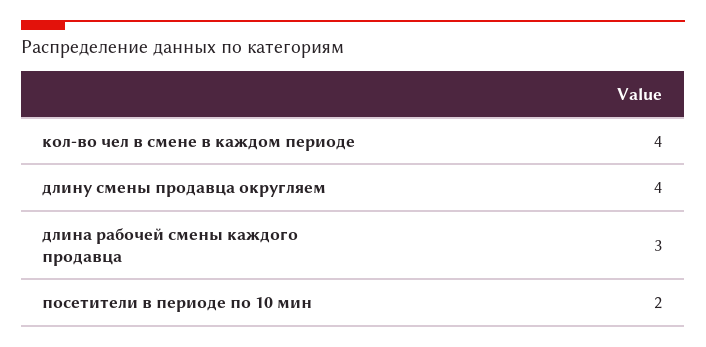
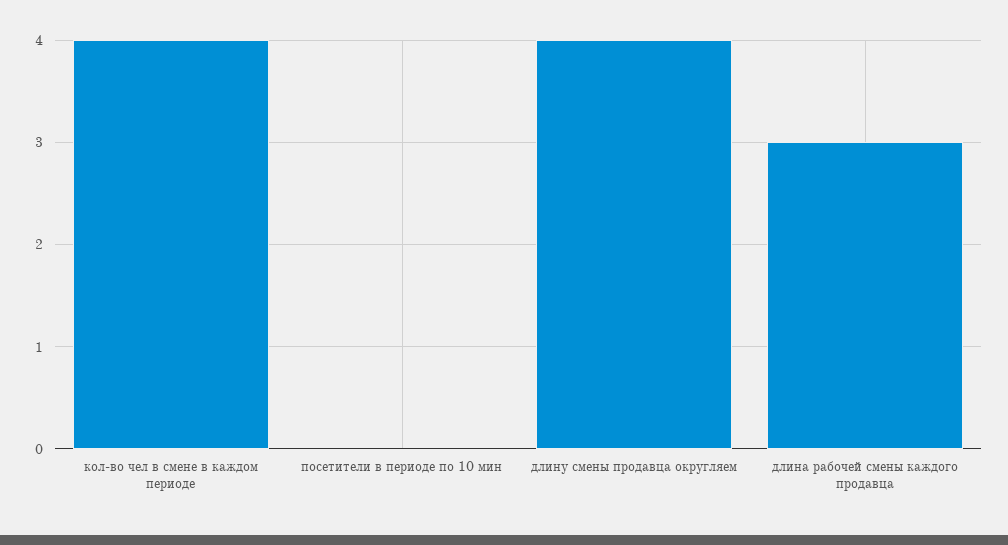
посетители в периоде по 10 мин: 2 -> 0

